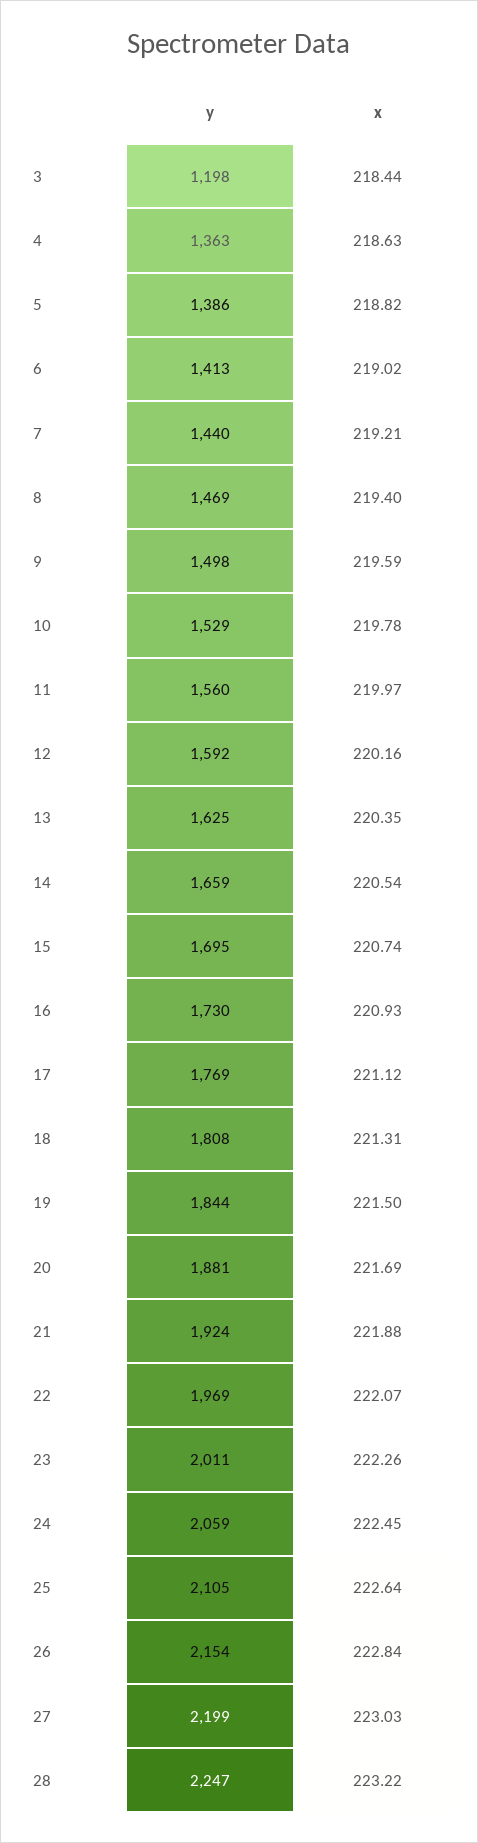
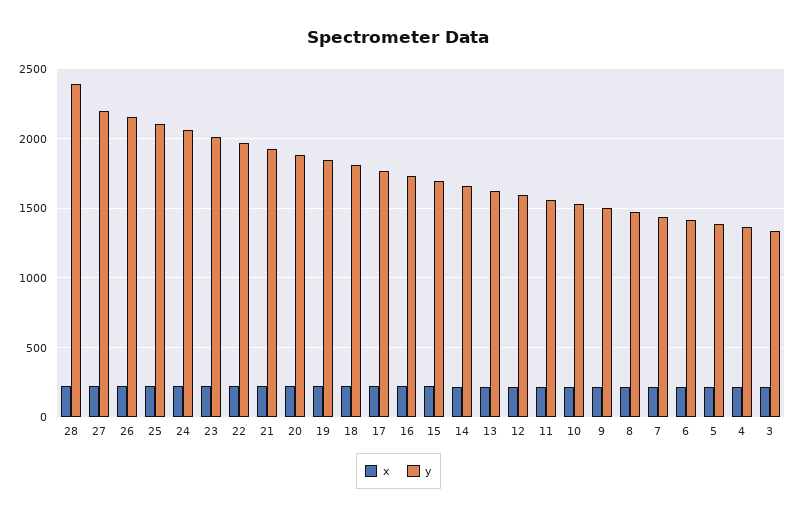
y, 3: 1198 -> 1350
y, 28: 2247 -> 2400

